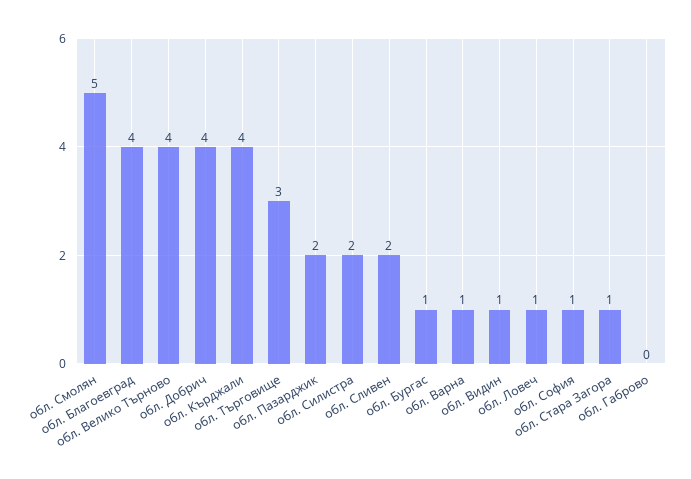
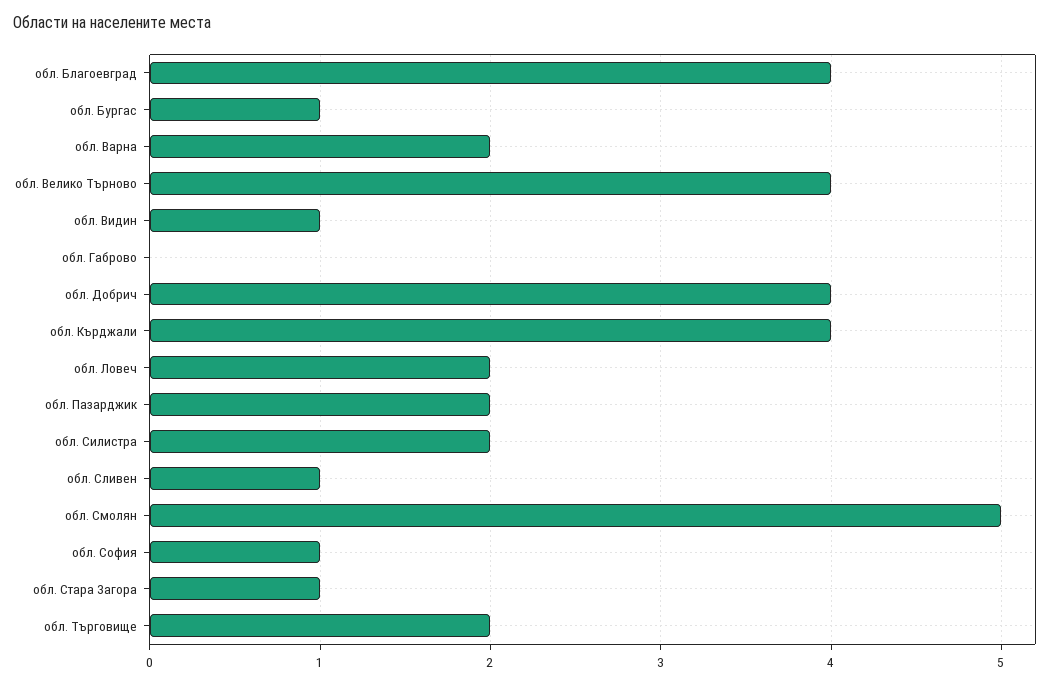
обл. Търговище: 3 -> 2
обл. Сливен: 2 -> 1
обл. Варна: 1 -> 2
обл. Ловеч: 1 -> 2

